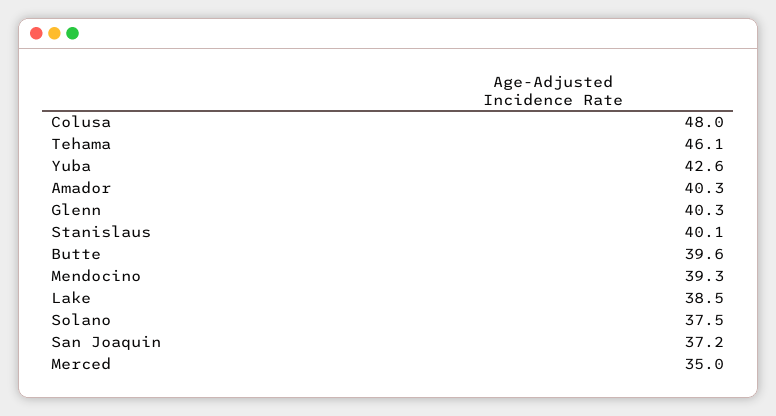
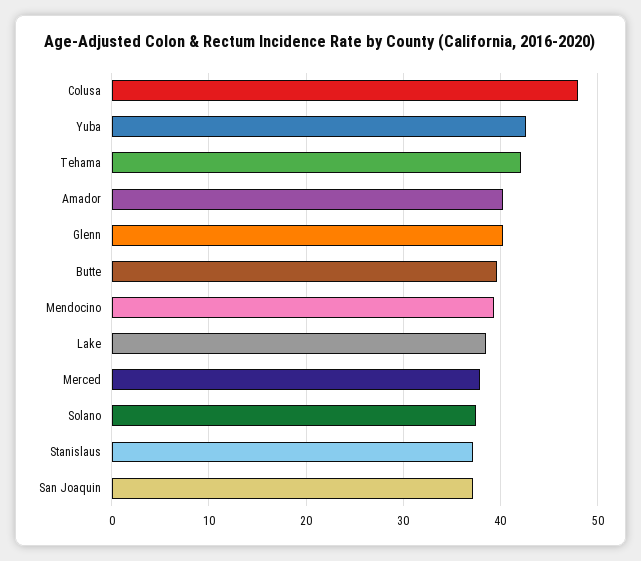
Tehama: 46.1 -> 42
Stanislaus: 40.1 -> 37
Merced: 35 -> 38

